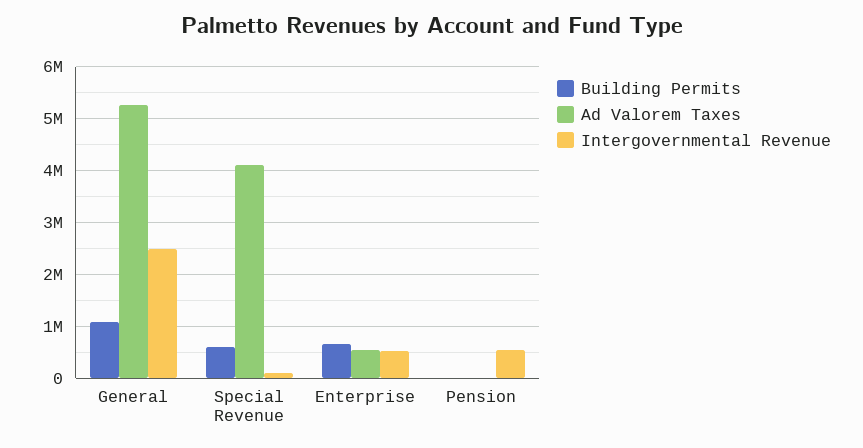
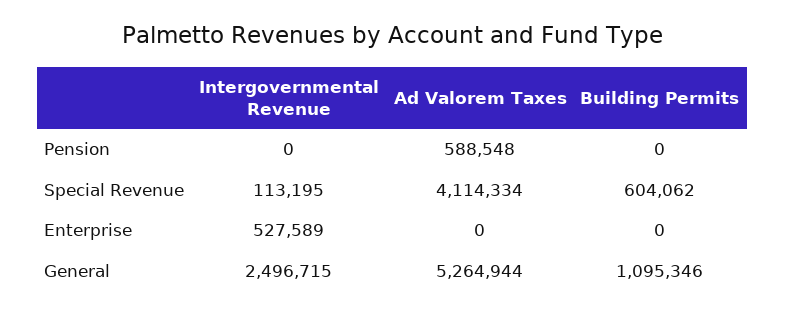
Building Permits, Enterprise: 600000 -> 0
Ad Valorem Taxes, Enterprise: 600000 -> 0
Ad Valorem Taxes, Pension: 0 -> 588548
Intergovernmental Revenue, Pension: 600000 -> 0

